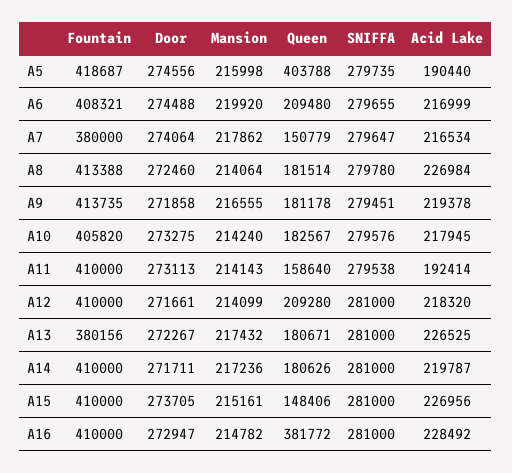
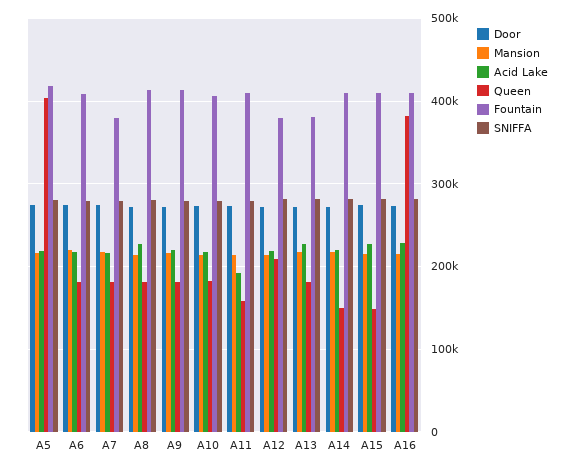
Acid Lake, A5: 190440 -> 220000
Queen, A6: 209480 -> 180000
Queen, A7: 150779 -> 180000
Fountain, A12: 410000 -> 380000
Queen, A14: 180626 -> 150000

